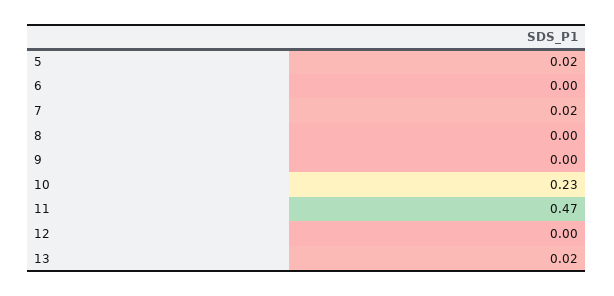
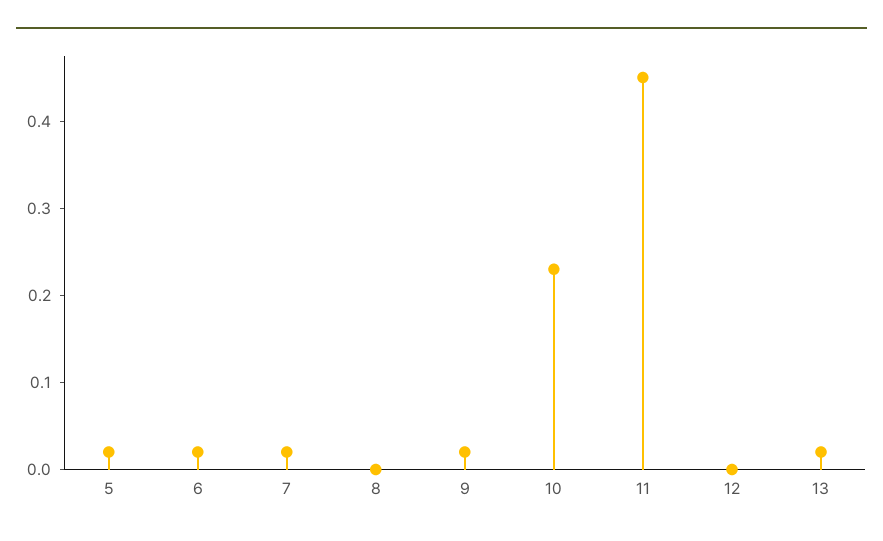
6: 0 -> 0.02
9: 0 -> 0.02
11: 0.47 -> 0.45

